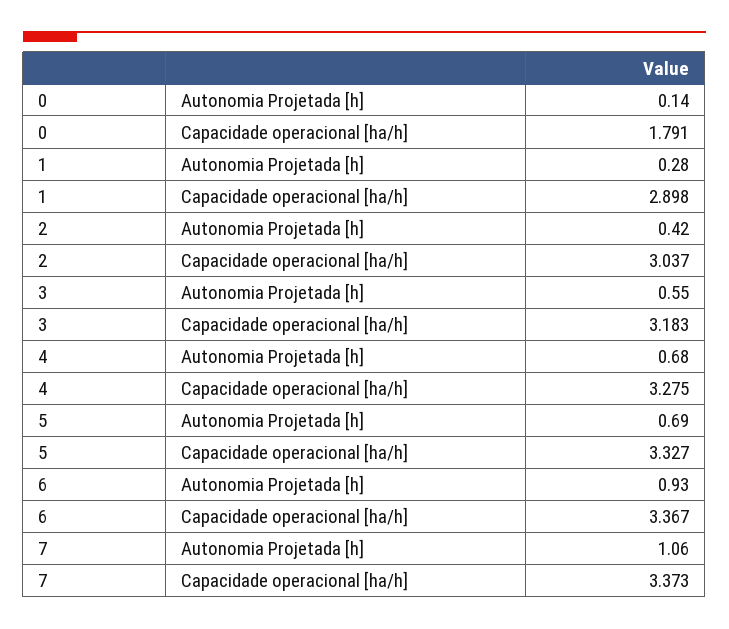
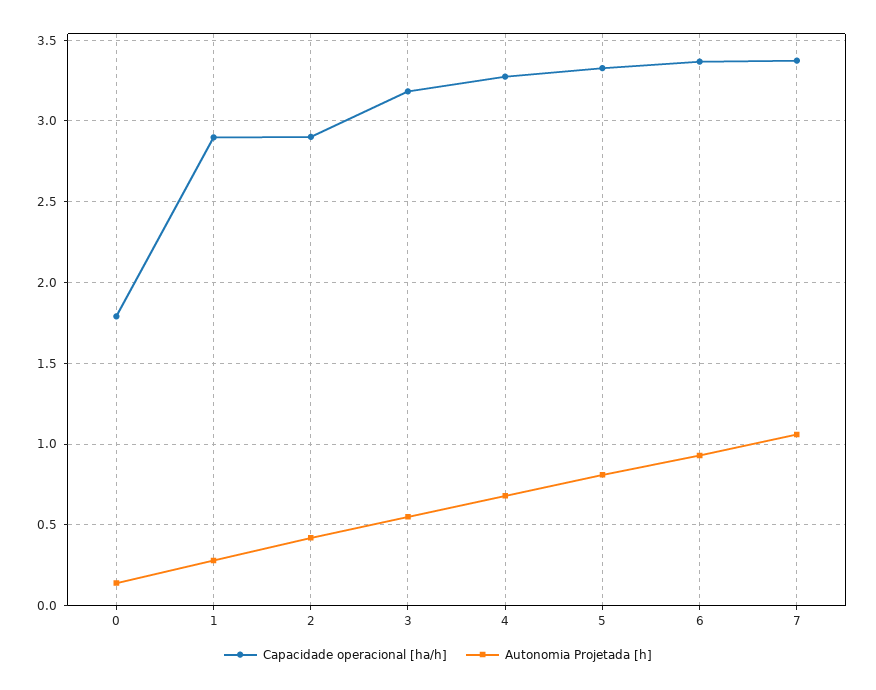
Capacidade operacional [ha/h], 2: 3.037 -> 2.9
Autonomia Projetada [h], 5: 0.69 -> 0.8

